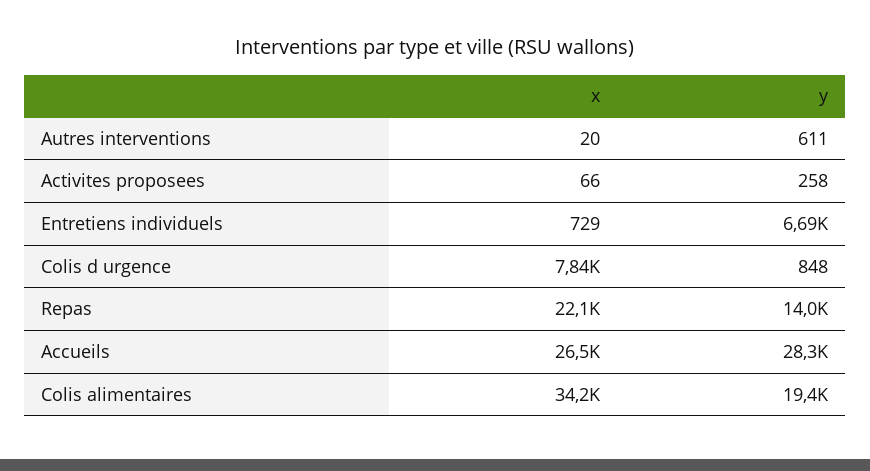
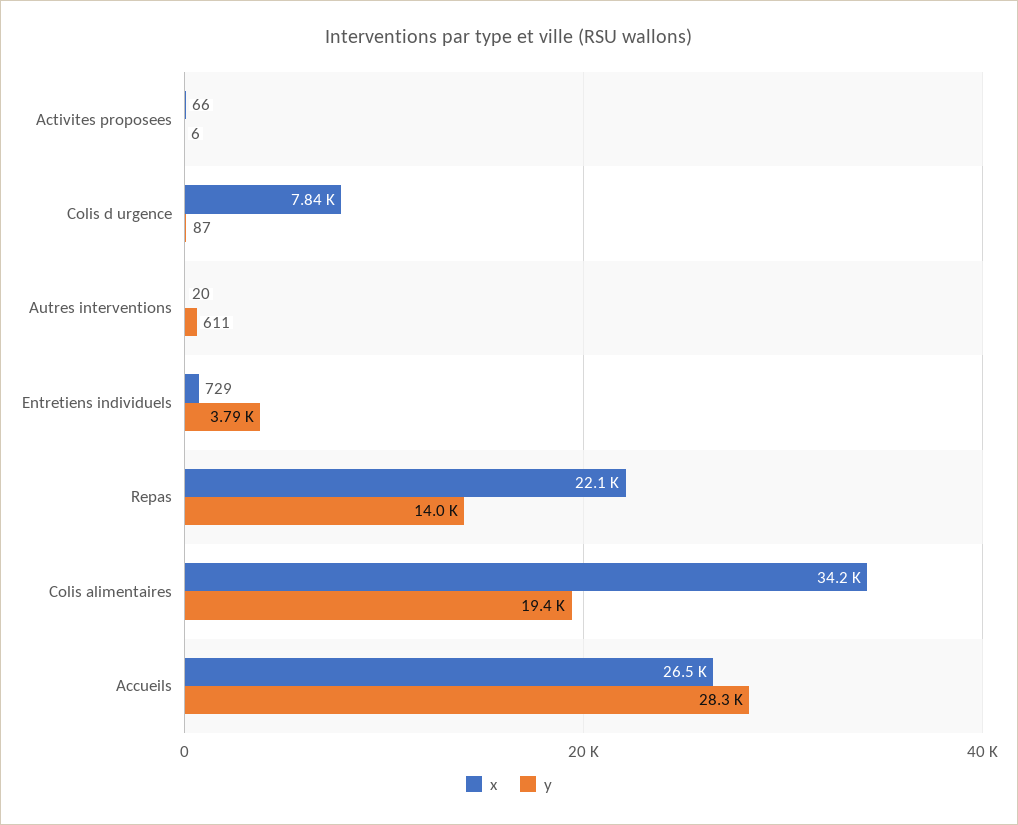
y, Activites proposees: 258 -> 6
y, Entretiens individuels: 6690 -> 3790
y, Colis d urgence: 848 -> 87

